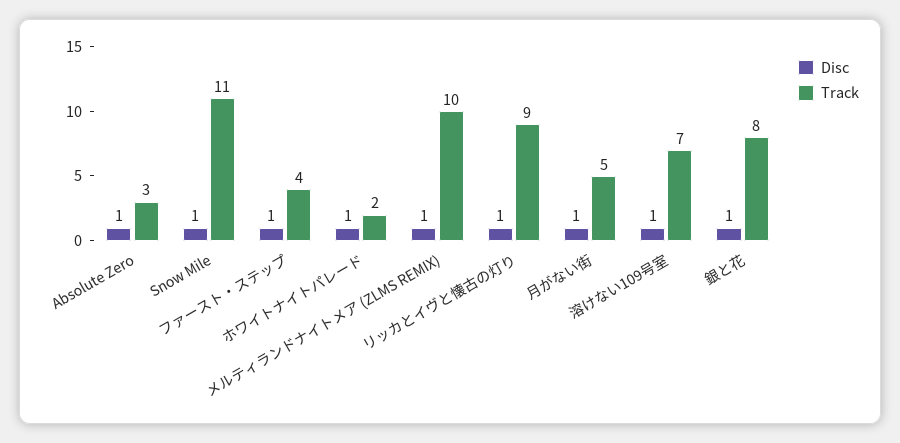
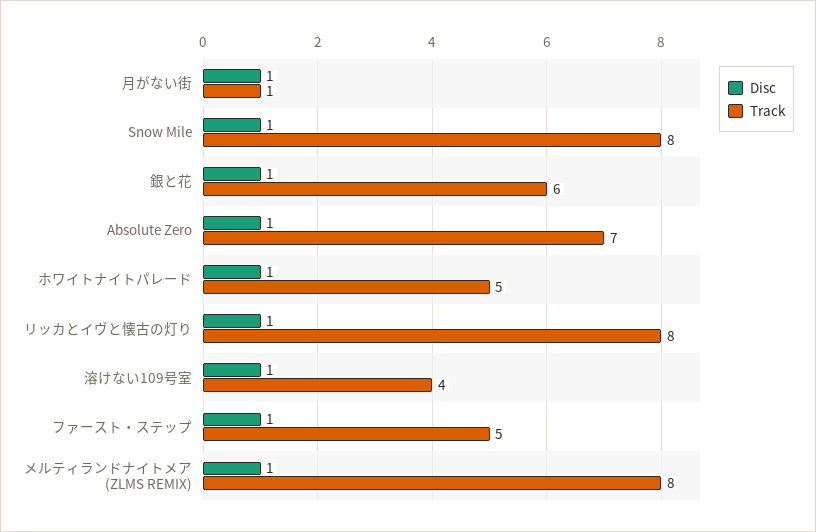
Track, Absolute Zero: 3 -> 7
Track, Snow Mile: 11 -> 8
Track, ファースト・ステップ: 4 -> 5
Track, ホワイトナイトパレード: 2 -> 5
Track, メルティランドナイトメア (ZLMS REMIX): 10 -> 8
Track, リッカとイヴと懐古の灯り: 9 -> 8
Track, 月がない街: 5 -> 1
Track, 溶けない109号室: 7 -> 4
Track, 銀と花: 8 -> 6

